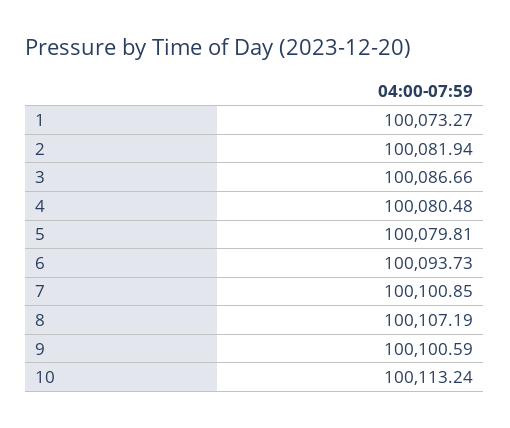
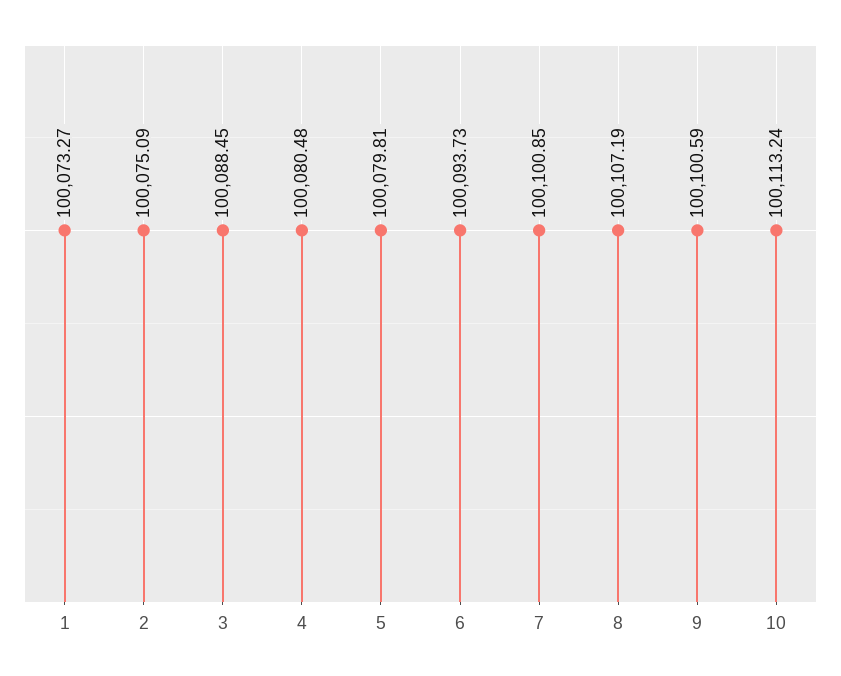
2: 100081.94 -> 100075.09
3: 100086.66 -> 100088.45

